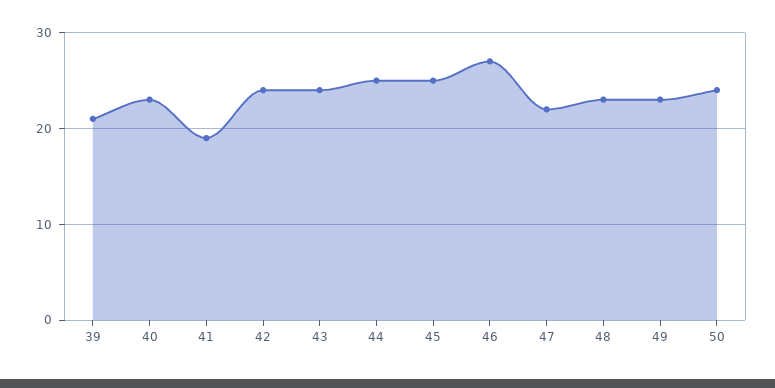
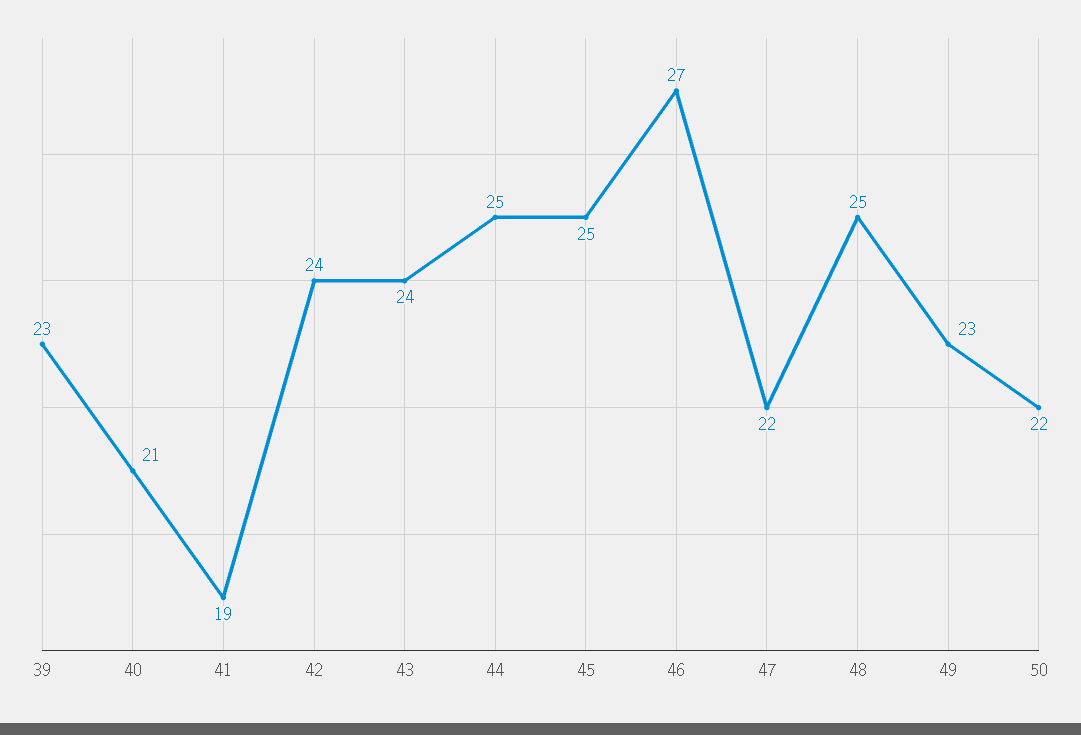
39: 21 -> 23
40: 23 -> 21
48: 23 -> 25
50: 24 -> 22

